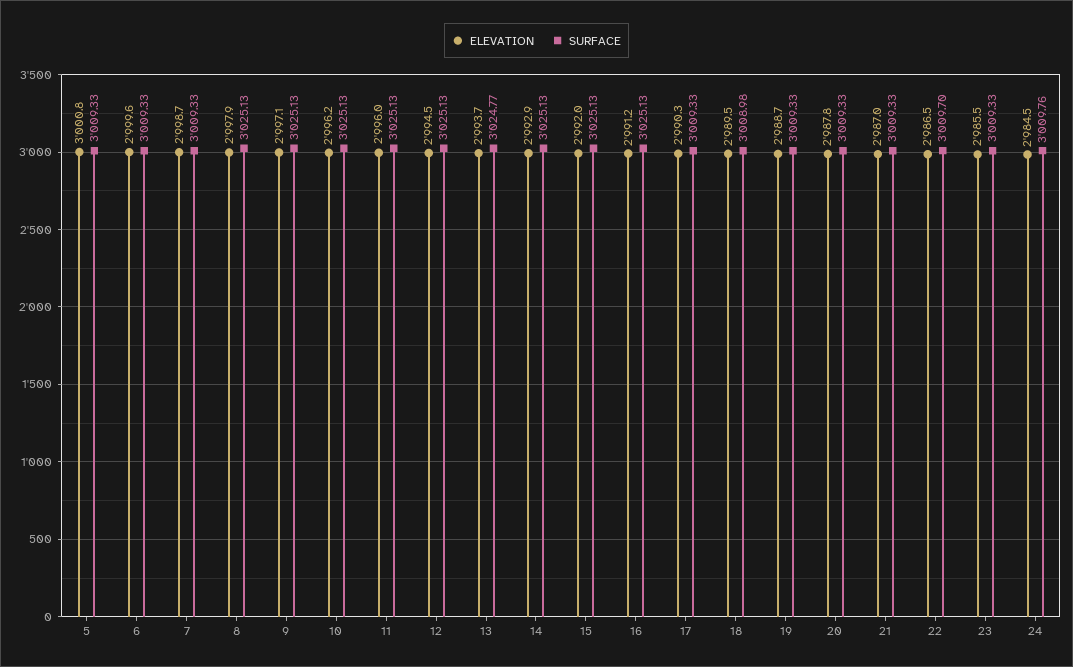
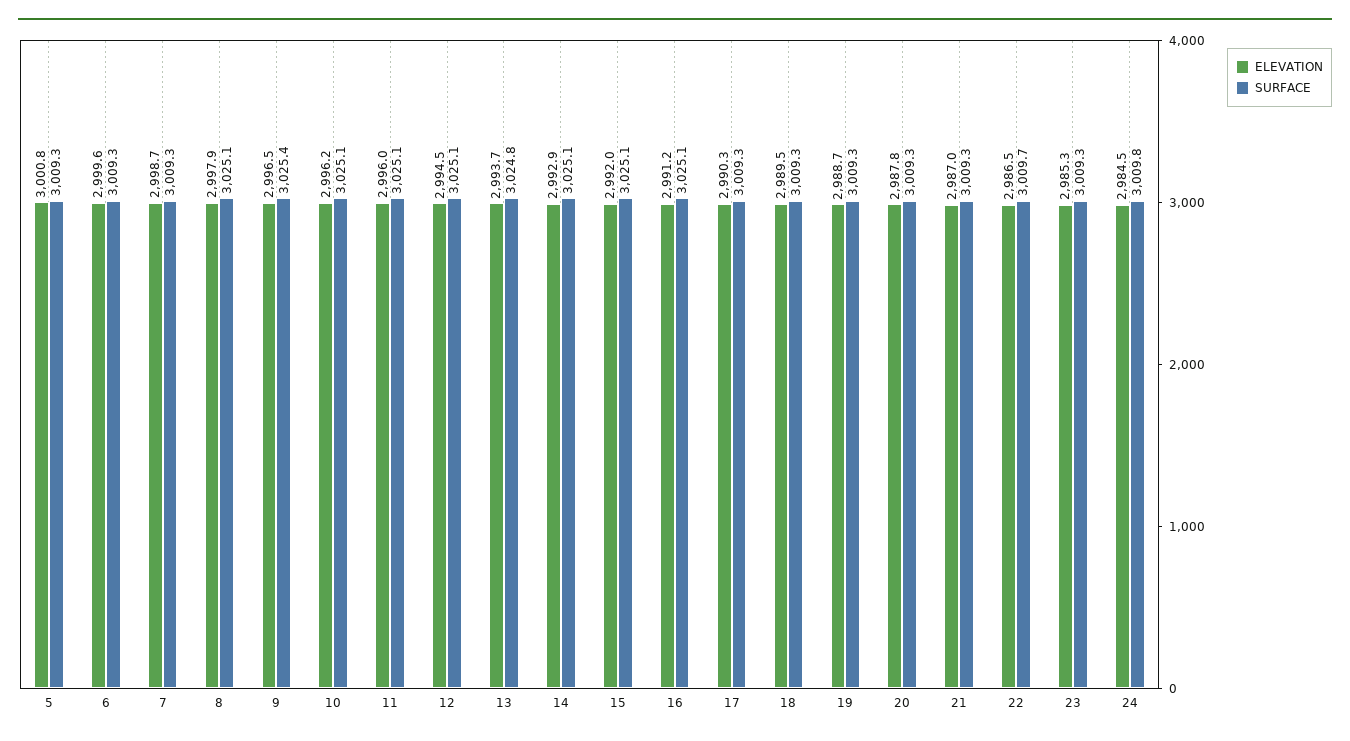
ELEVATION, 9: 2997.1 -> 2996.5
SURFACE, 9: 3025.13 -> 3025.4
SURFACE, 18: 3008.98 -> 3009.3
ELEVATION, 23: 2985.5 -> 2985.3

